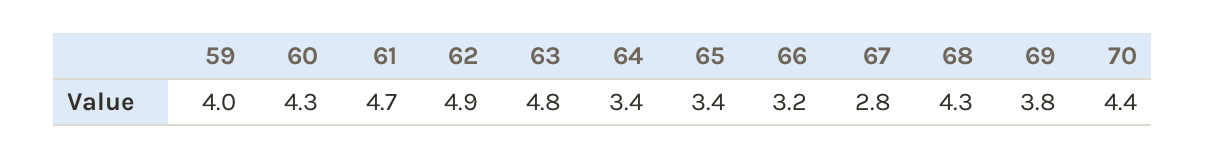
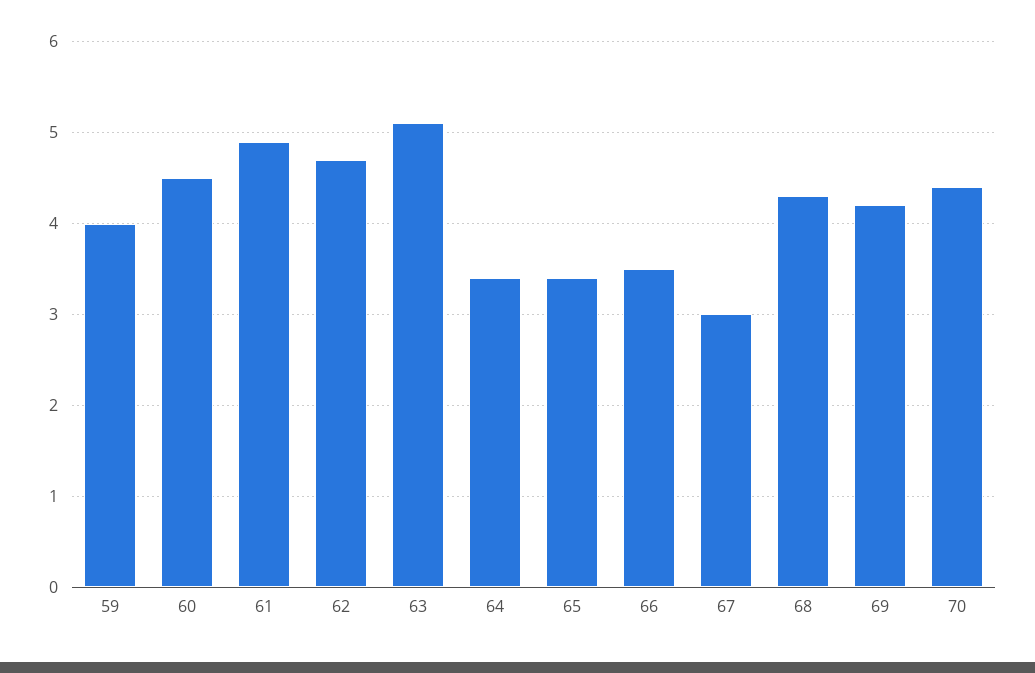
60: 4.3 -> 4.5
61: 4.7 -> 4.9
62: 4.9 -> 4.7
63: 4.8 -> 5.1
66: 3.2 -> 3.5
67: 2.8 -> 3
69: 3.8 -> 4.2

